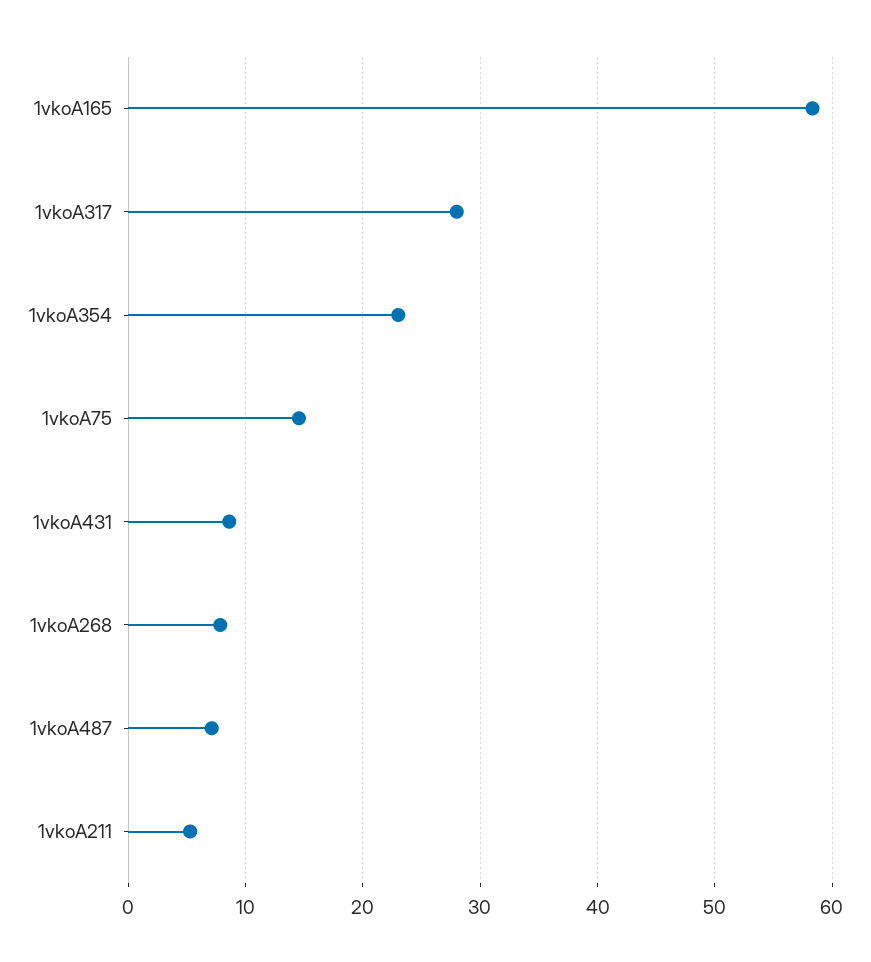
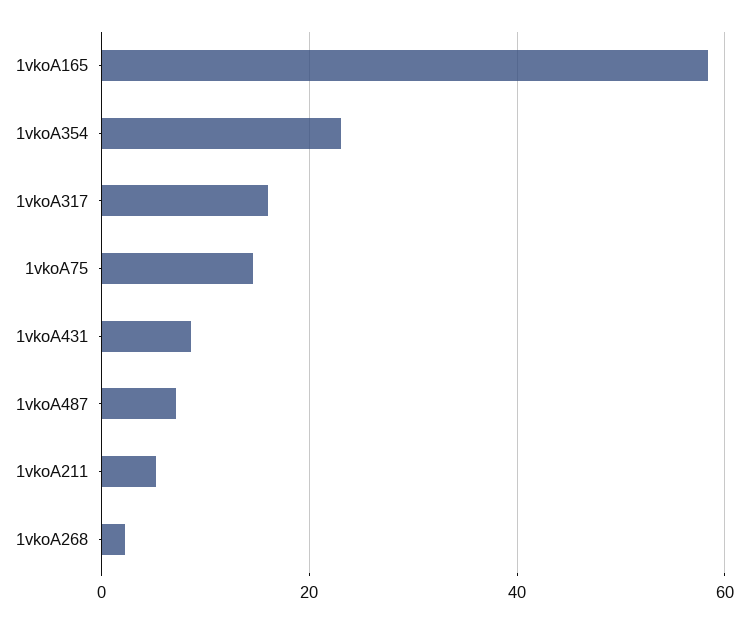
1vkoA317: 28 -> 16
1vkoA268: 8 -> 2

